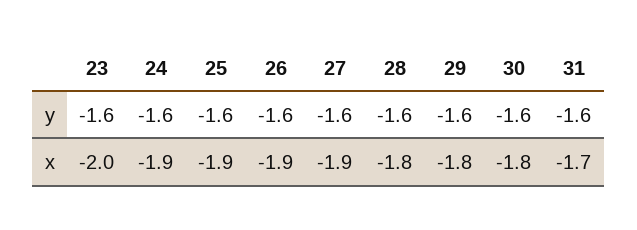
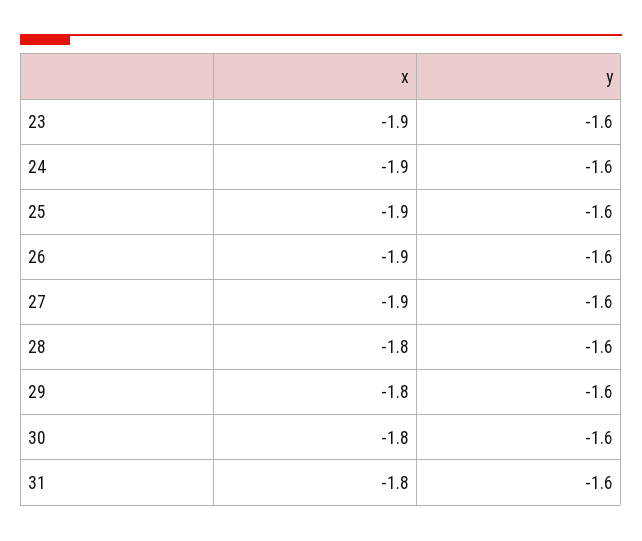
23, x: -2 -> -1.9
31, x: -1.7 -> -1.8

